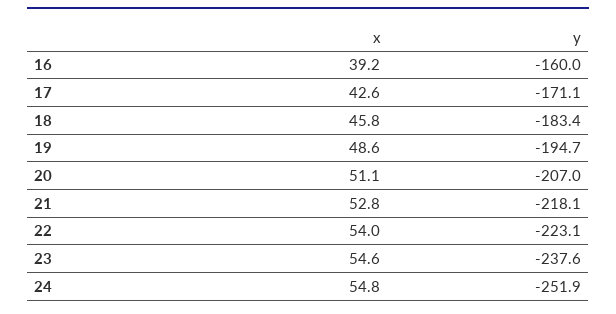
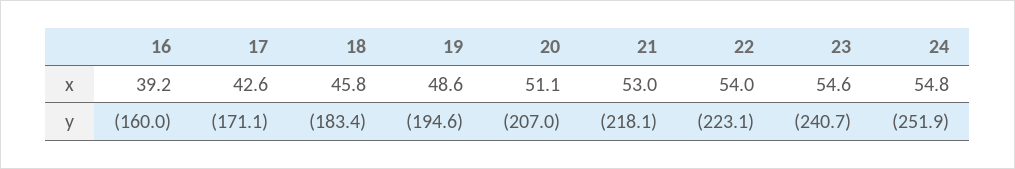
y, 19: -194.7 -> -194.6
x, 21: 52.8 -> 53
y, 23: -237.6 -> -240.7

